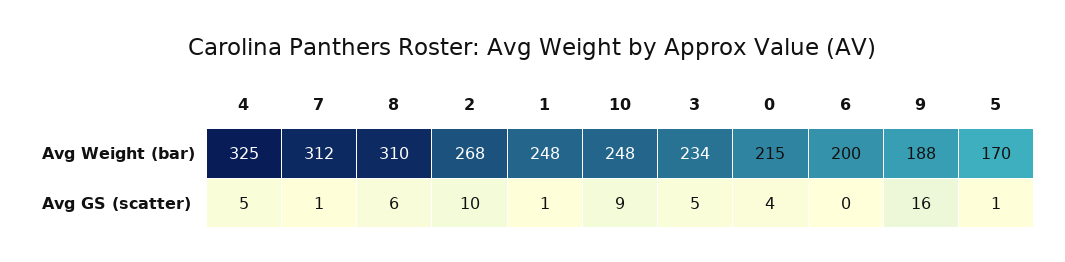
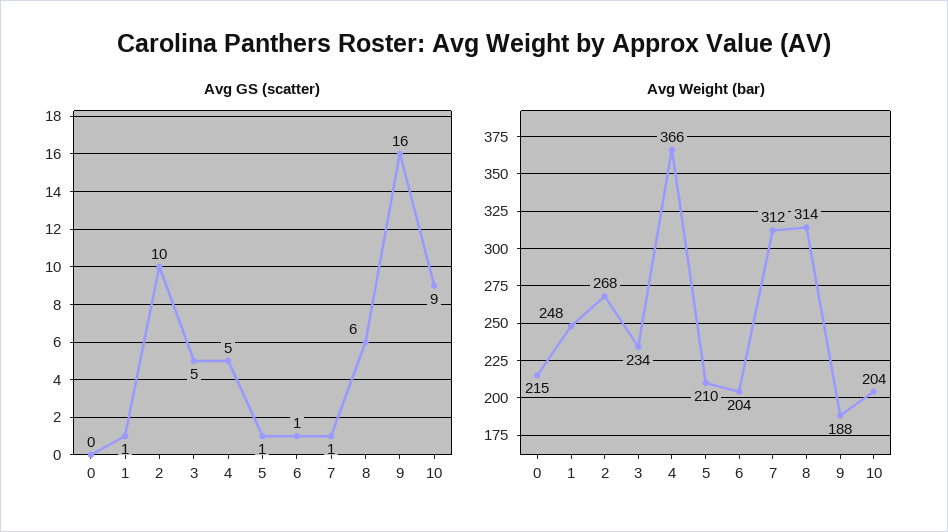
Avg Weight (bar), 4: 325 -> 366
Avg Weight (bar), 8: 310 -> 314
Avg Weight (bar), 10: 248 -> 204
Avg Weight (bar), 6: 200 -> 204
Avg Weight (bar), 5: 170 -> 210
Avg GS (scatter), 0: 4 -> 0
Avg GS (scatter), 6: 0 -> 1

